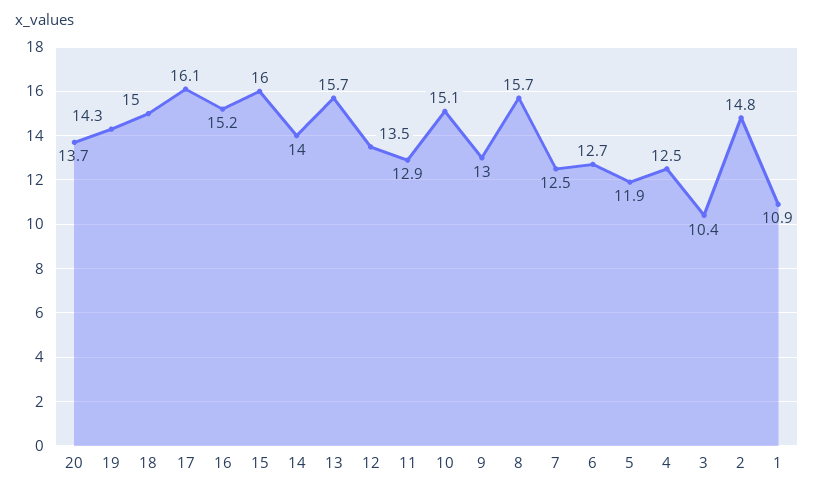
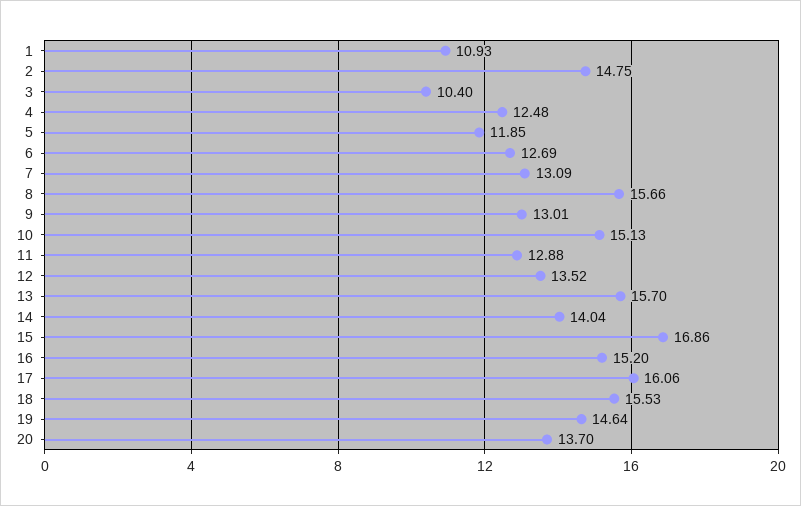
19: 14.3 -> 14.64
18: 15 -> 15.53
15: 16 -> 16.86
7: 12.5 -> 13.09

